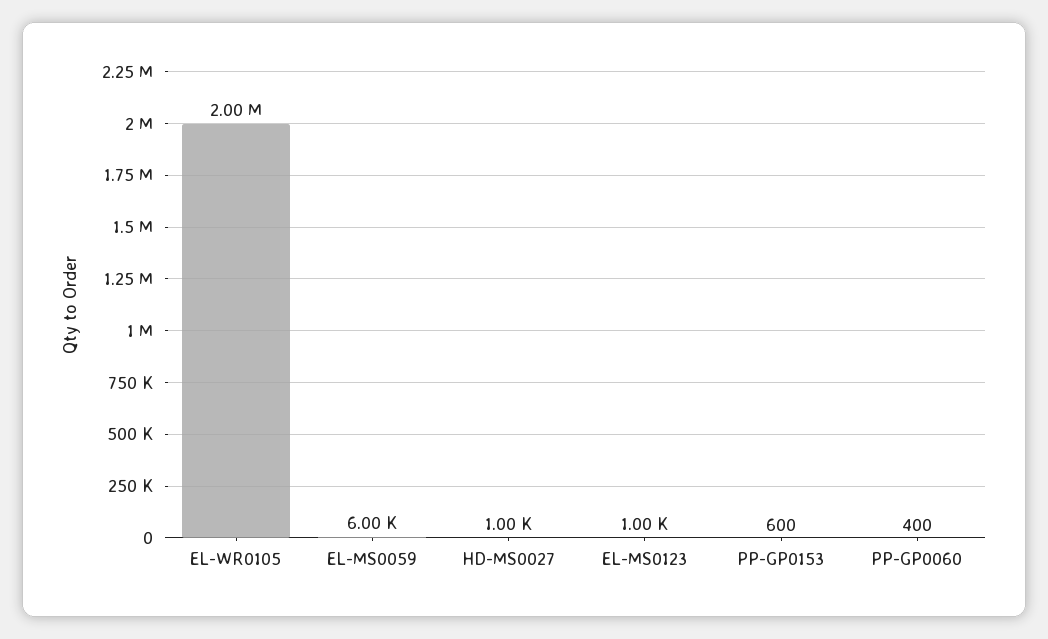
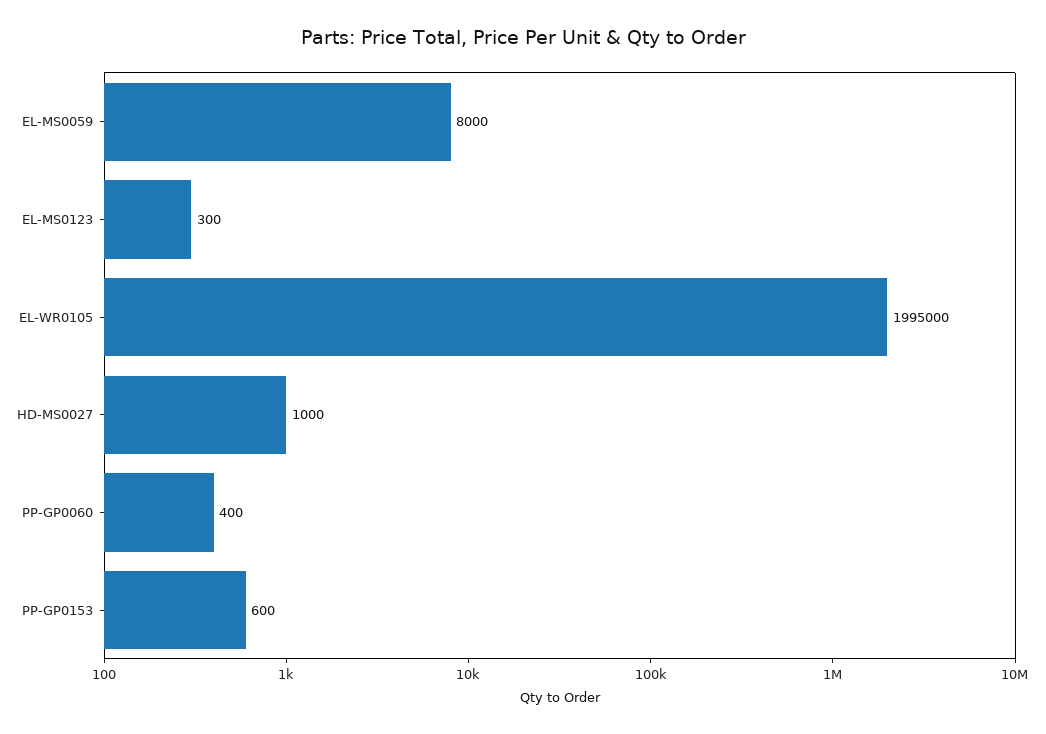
EL-WR0105: 2000000 -> 1995000
EL-MS0059: 6000 -> 8000
EL-MS0123: 1000 -> 300

